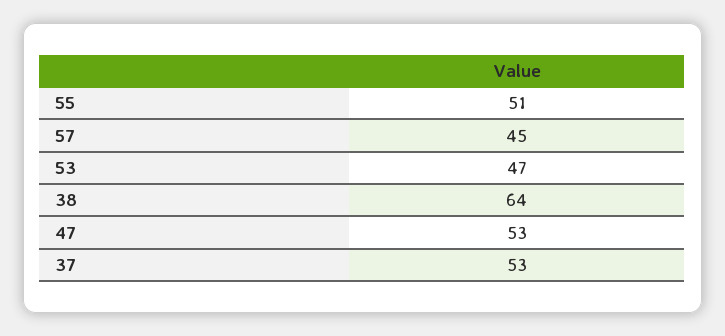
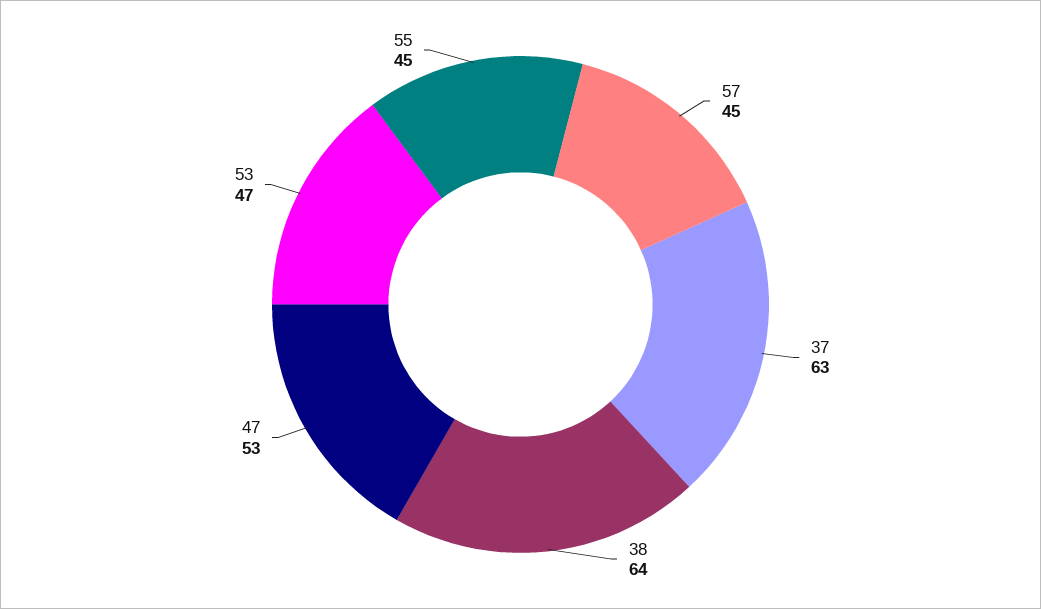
55: 51 -> 45
37: 53 -> 63

